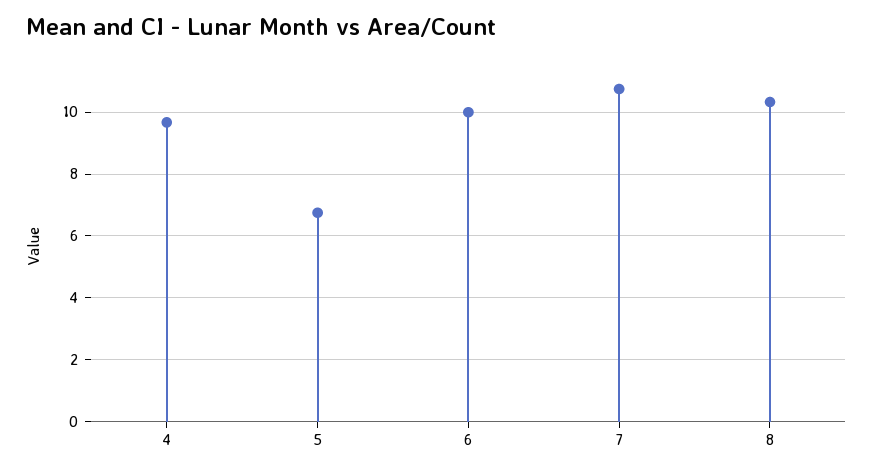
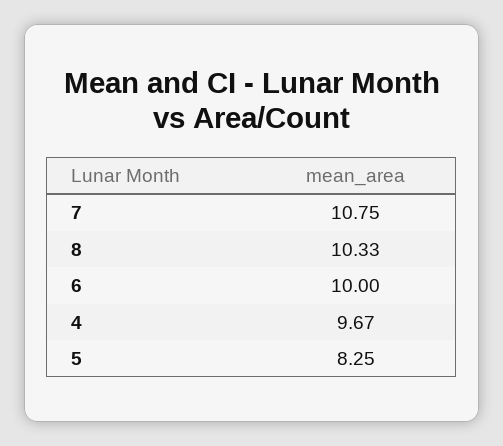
5: 6.8 -> 8.25

